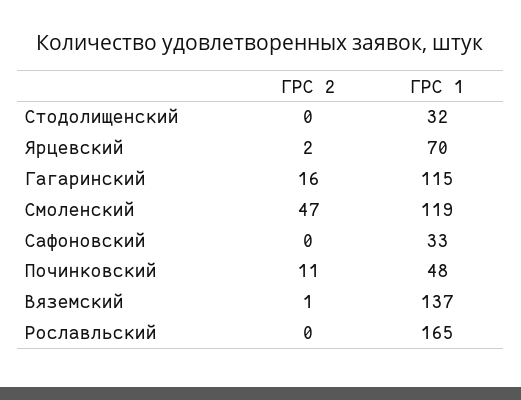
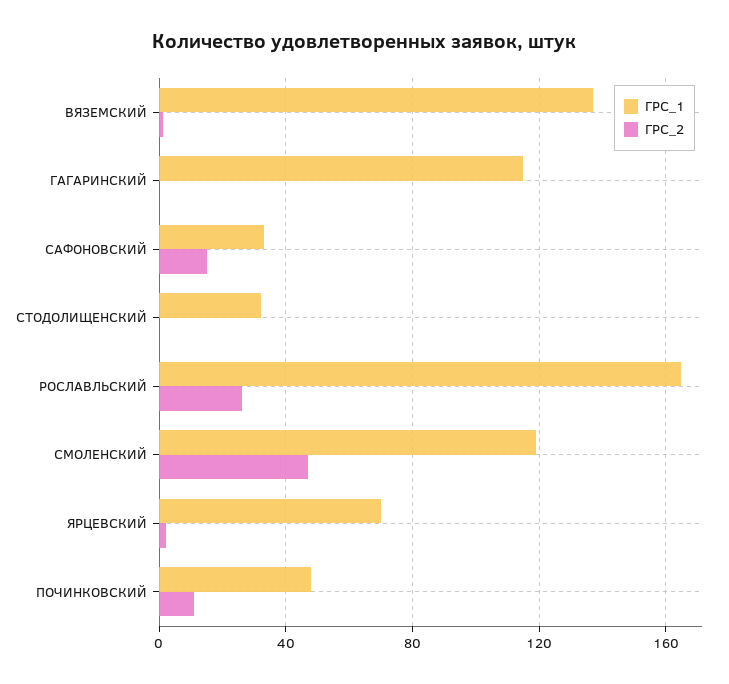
ГРС 2, Гагаринский: 16 -> 0
ГРС 2, Сафоновский: 0 -> 15
ГРС 2, Рославльский: 0 -> 25

